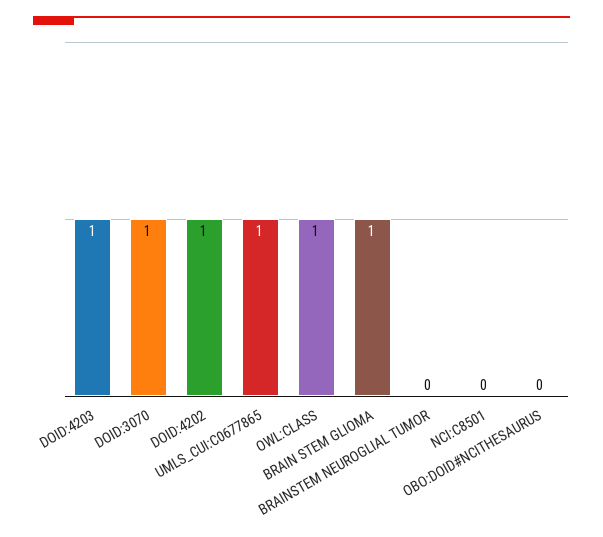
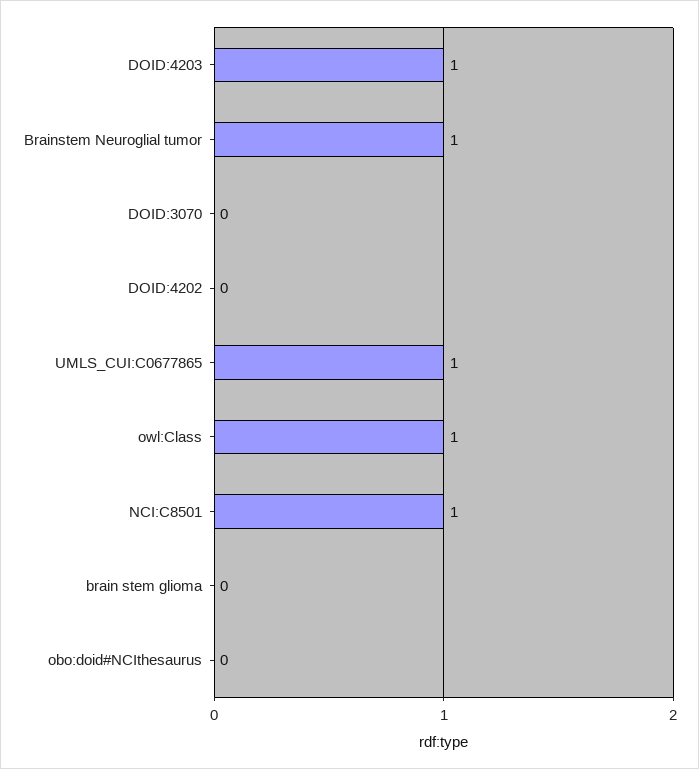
DOID:3070: 1 -> 0
DOID:4202: 1 -> 0
BRAIN STEM GLIOMA: 1 -> 0
BRAINSTEM NEUROGLIAL TUMOR: 0 -> 1
NCI:C8501: 0 -> 1

